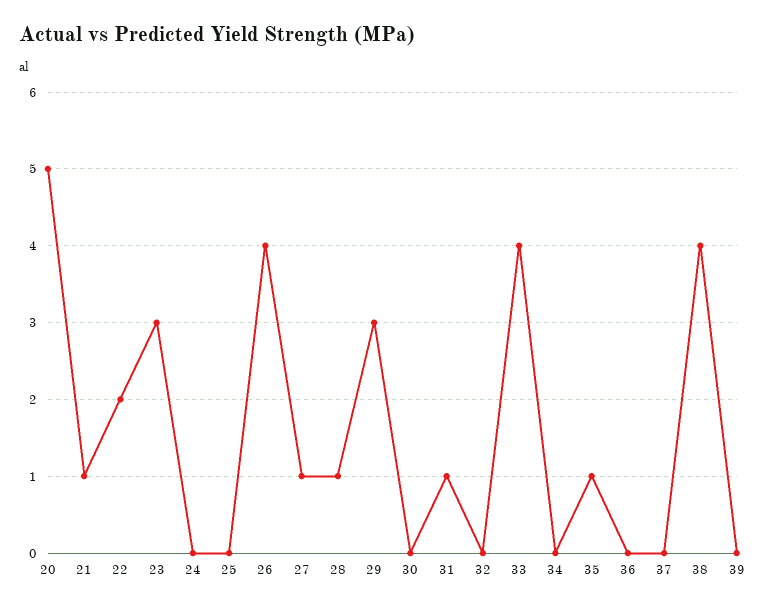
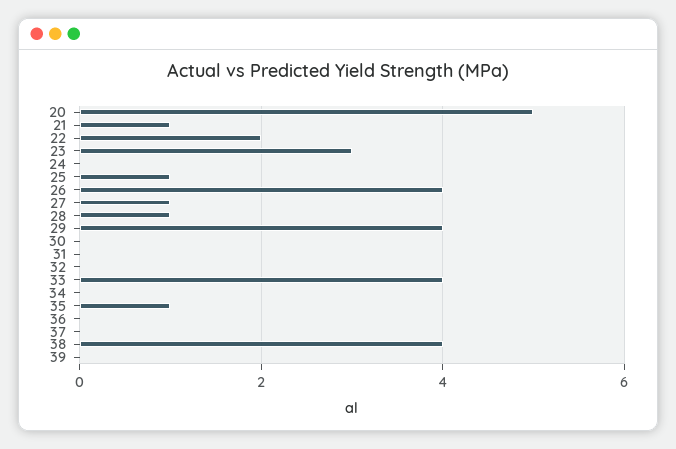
25: 0 -> 1
29: 3 -> 4
31: 1 -> 0

